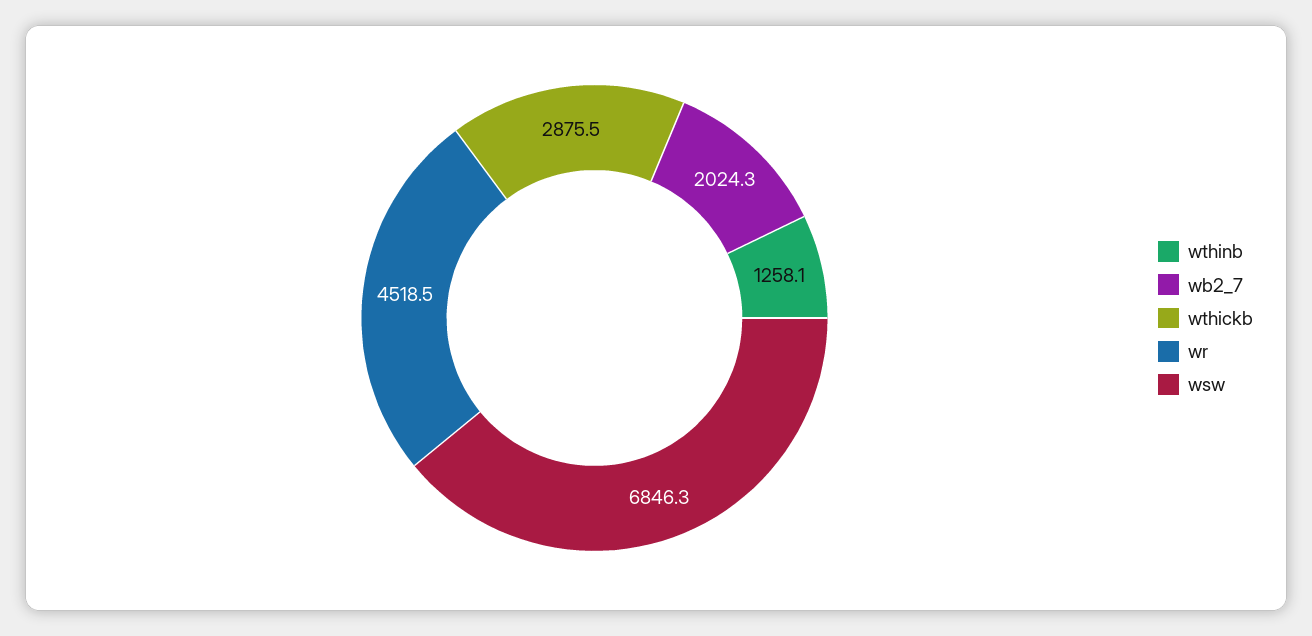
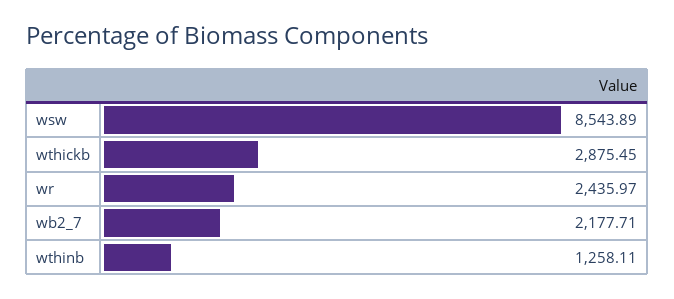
wb2_7: 2024.3 -> 2177.71
wr: 4518.5 -> 2435.97
wsw: 6846.3 -> 8543.89

